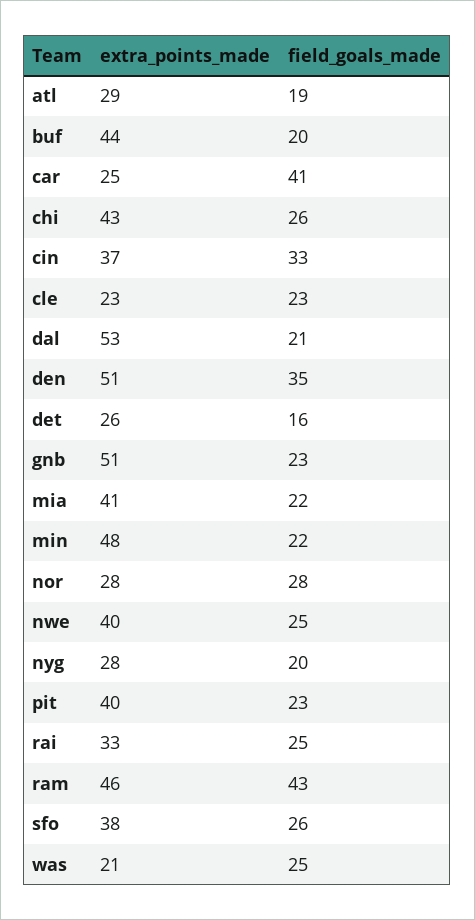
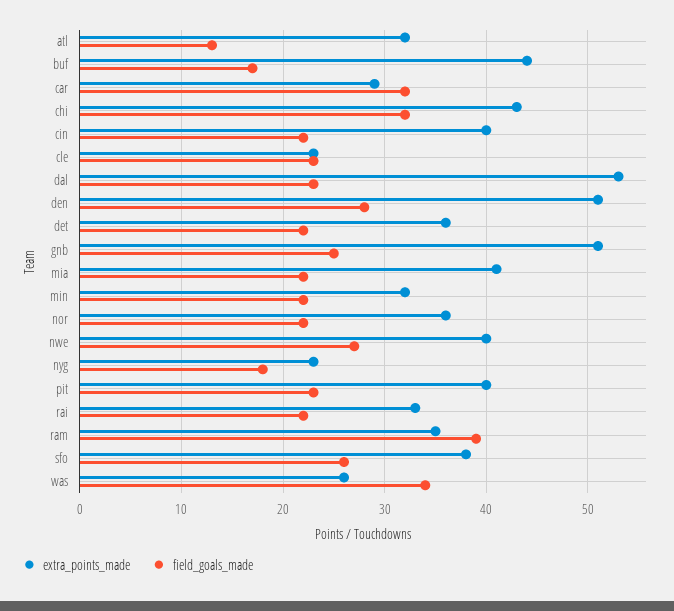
extra_points_made, atl: 29 -> 32
field_goals_made, atl: 19 -> 13
field_goals_made, buf: 20 -> 17
extra_points_made, car: 25 -> 29
field_goals_made, car: 41 -> 32
field_goals_made, chi: 26 -> 32
extra_points_made, cin: 37 -> 40
field_goals_made, cin: 33 -> 22
field_goals_made, dal: 21 -> 23
field_goals_made, den: 35 -> 28
extra_points_made, det: 26 -> 36
field_goals_made, det: 16 -> 22
field_goals_made, gnb: 23 -> 25
extra_points_made, min: 48 -> 32
extra_points_made, nor: 28 -> 36
field_goals_made, nor: 28 -> 22
field_goals_made, nwe: 25 -> 27
extra_points_made, nyg: 28 -> 23
field_goals_made, nyg: 20 -> 18
field_goals_made, rai: 25 -> 22
extra_points_made, ram: 46 -> 35
field_goals_made, ram: 43 -> 39
extra_points_made, was: 21 -> 26
field_goals_made, was: 25 -> 34

